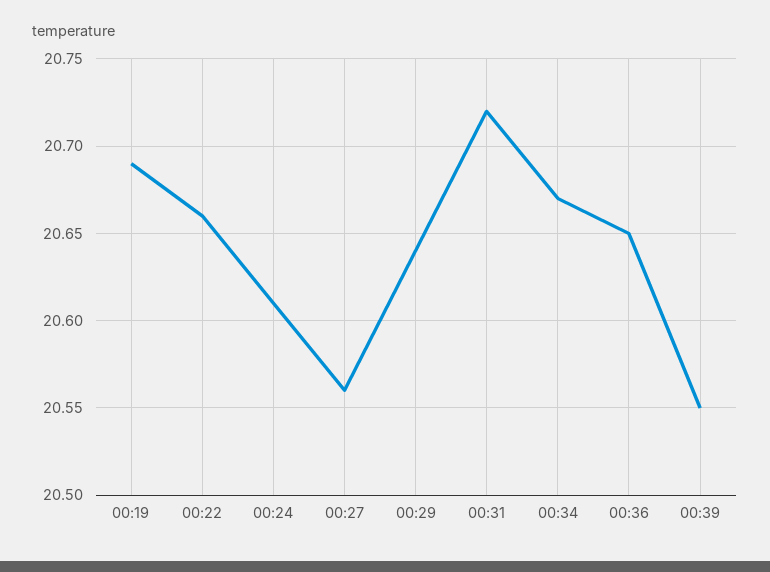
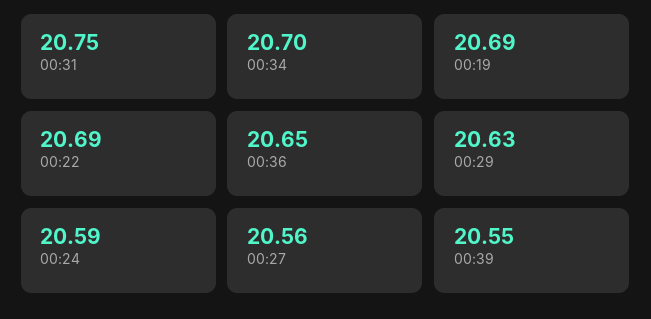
00:22: 20.66 -> 20.69
00:24: 20.61 -> 20.59
00:29: 20.64 -> 20.63
00:31: 20.72 -> 20.75
00:34: 20.67 -> 20.7

